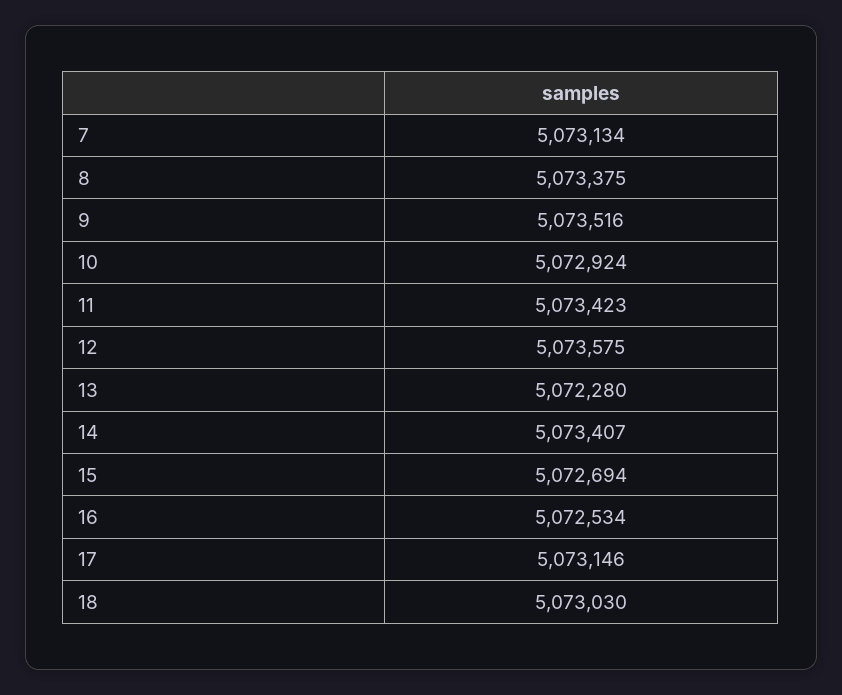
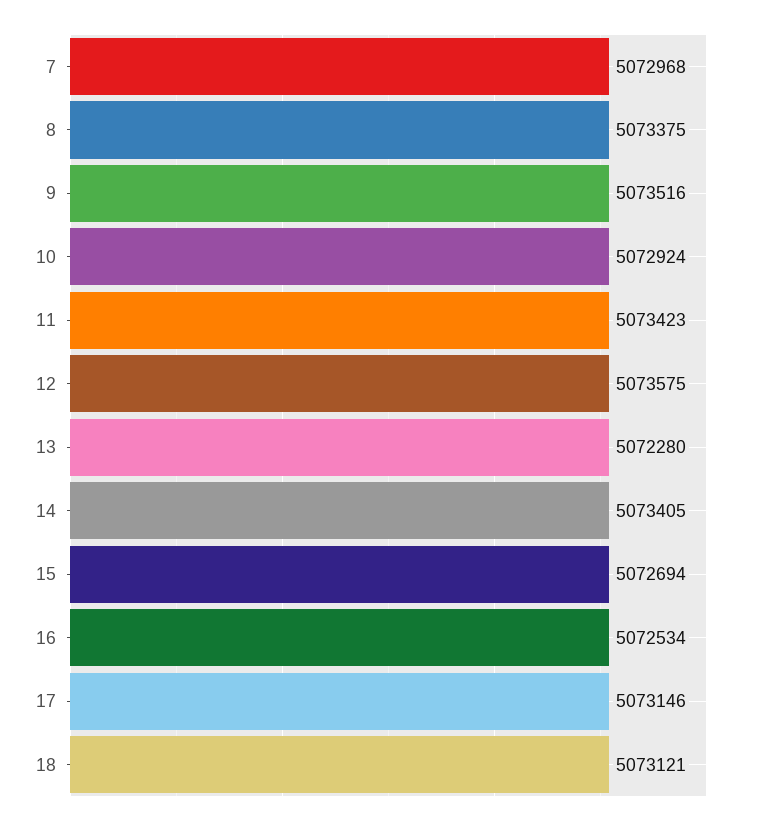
7: 5073134 -> 5072968
14: 5073407 -> 5073405
18: 5073030 -> 5073121

